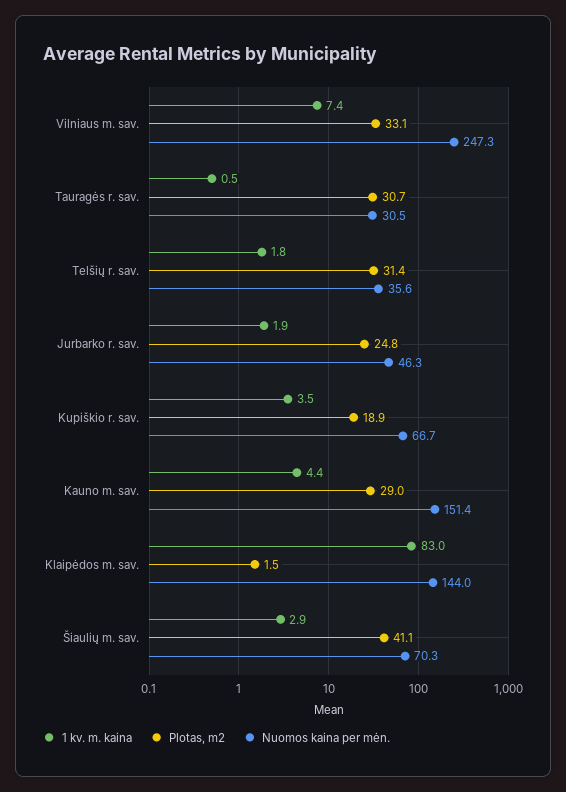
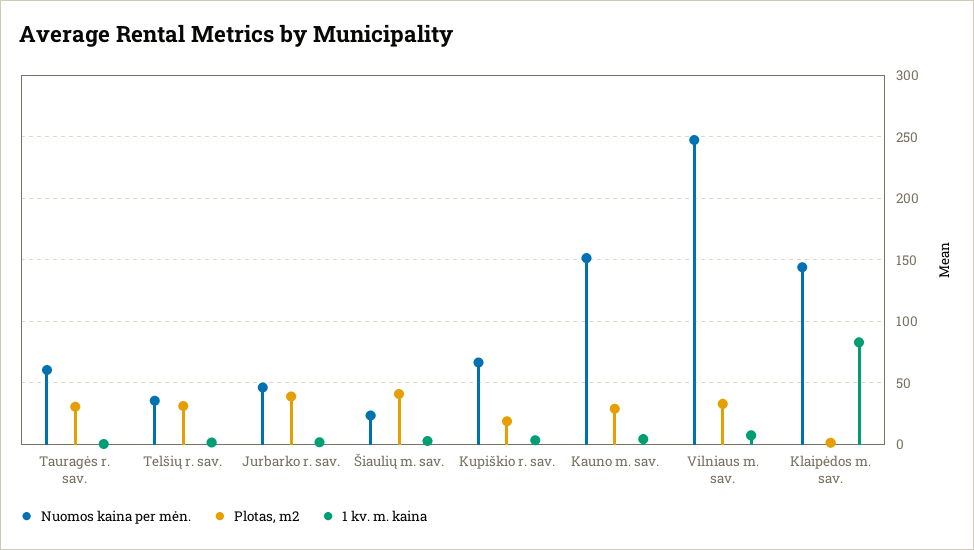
Nuomos kaina per mėn., Tauragės r. sav.: 30.5 -> 60
Plotas, m2, Jurbarko r. sav.: 24.8 -> 40
Nuomos kaina per mėn., Šiaulių m. sav.: 70.3 -> 25

